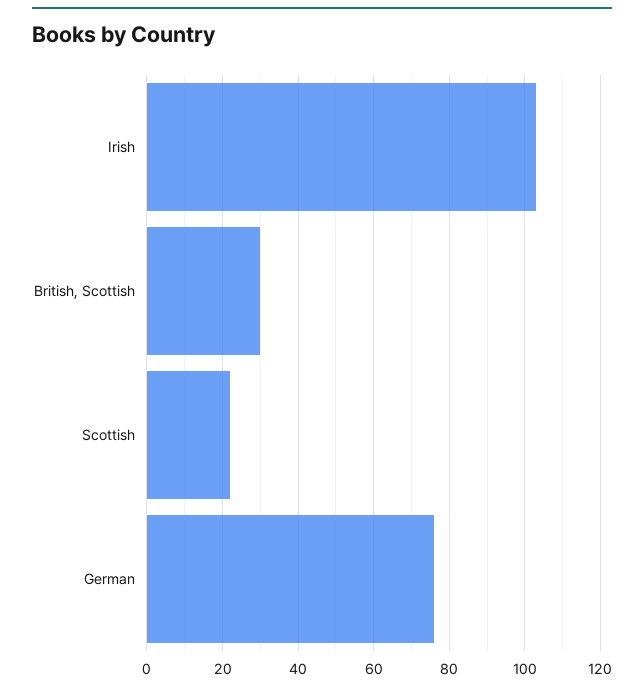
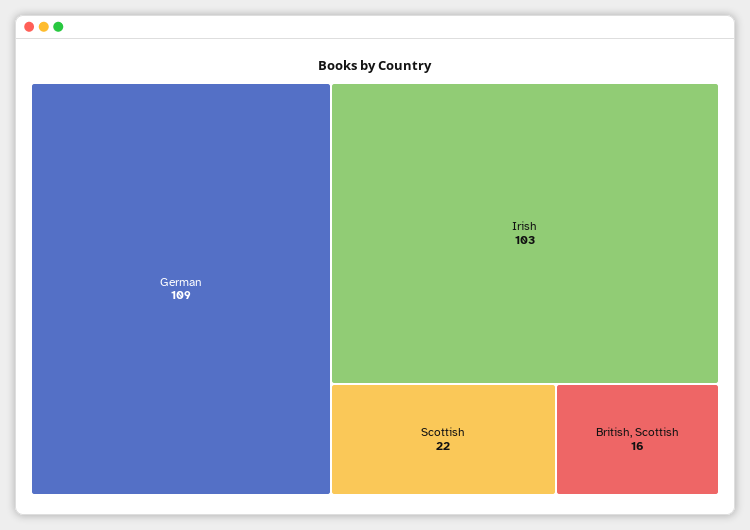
British, Scottish: 30 -> 16
German: 75 -> 109

